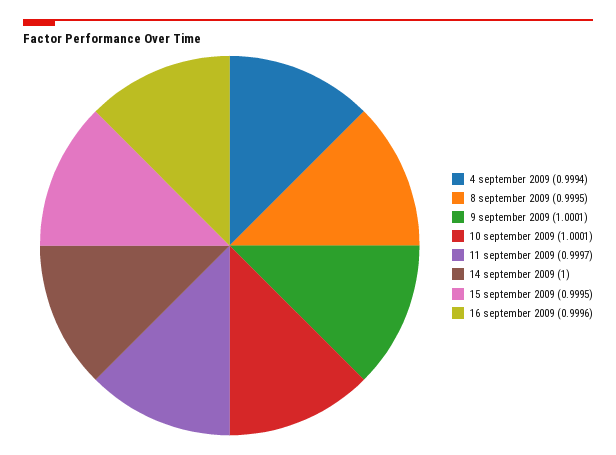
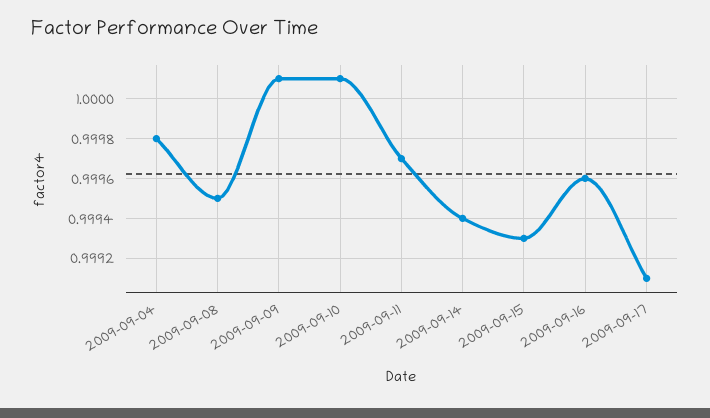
4 september 2009: 0.9994 -> 0.9998
14 september 2009: 1 -> 0.9994
15 september 2009: 0.9995 -> 0.9993
2009-09-17: none -> 0.9991

